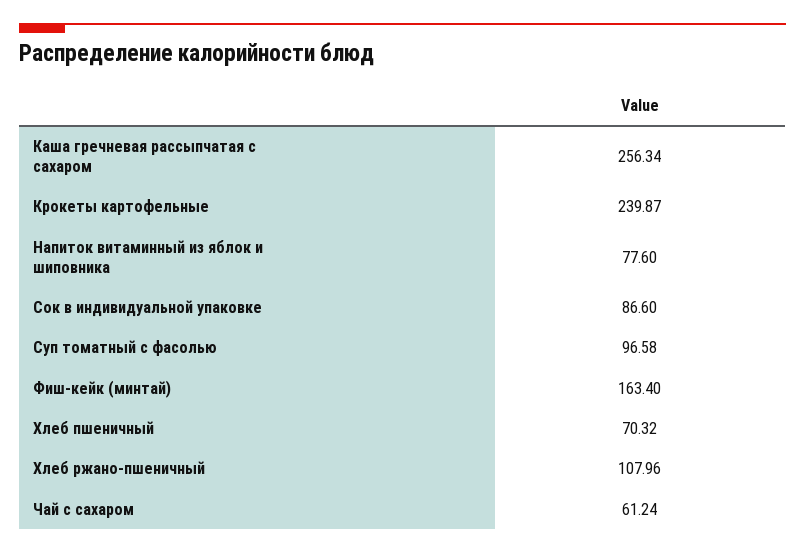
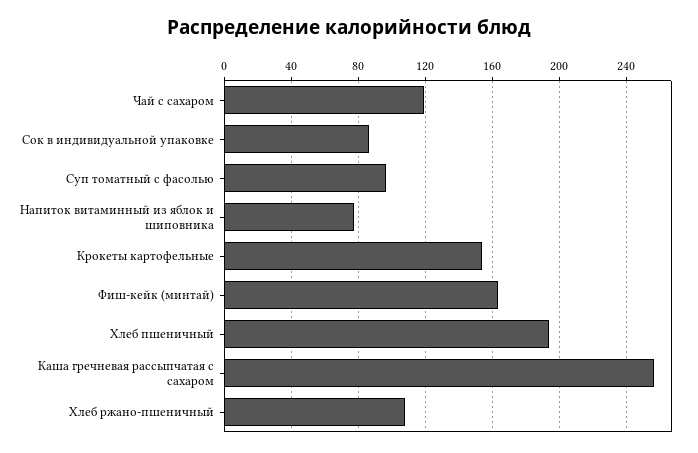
Крокеты картофельные: 239.87 -> 155
Хлеб пшеничный: 70.32 -> 195
Чай с сахаром: 61.24 -> 120

